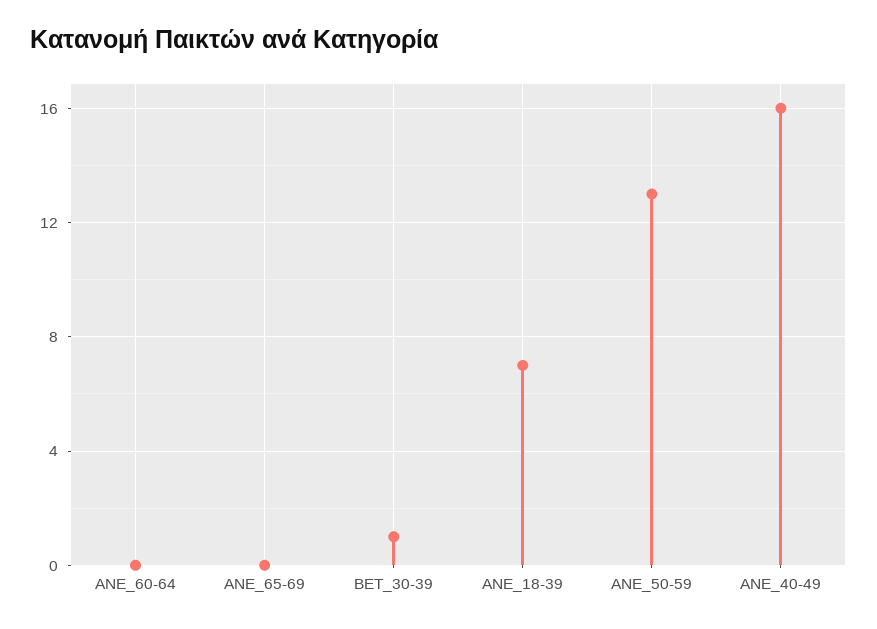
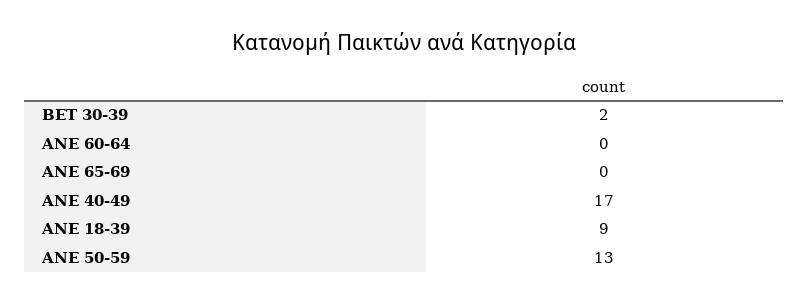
BET_30-39: 1 -> 2
ANE_18-39: 7 -> 9
ANE_40-49: 16 -> 17

